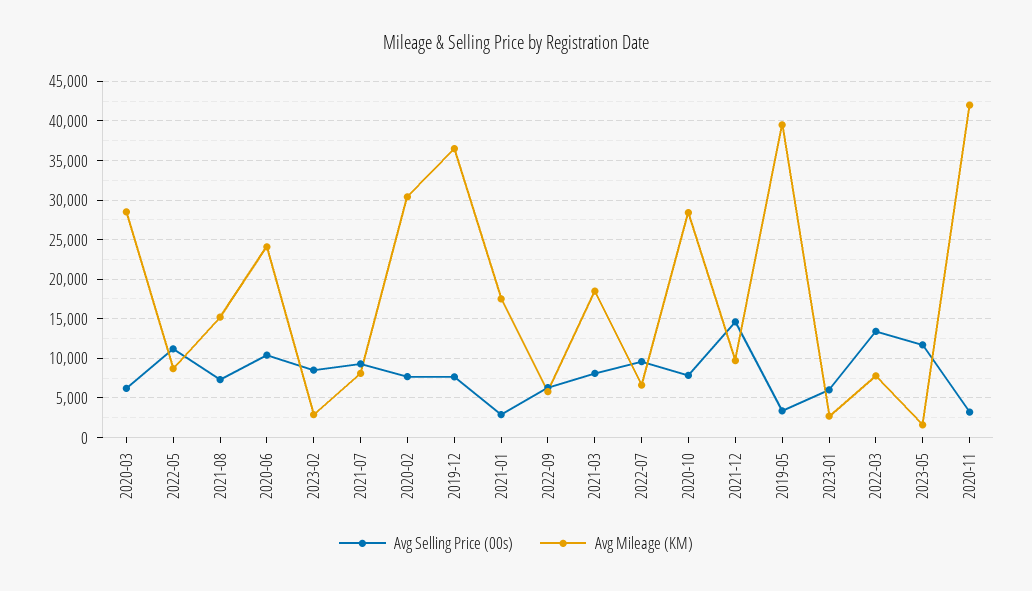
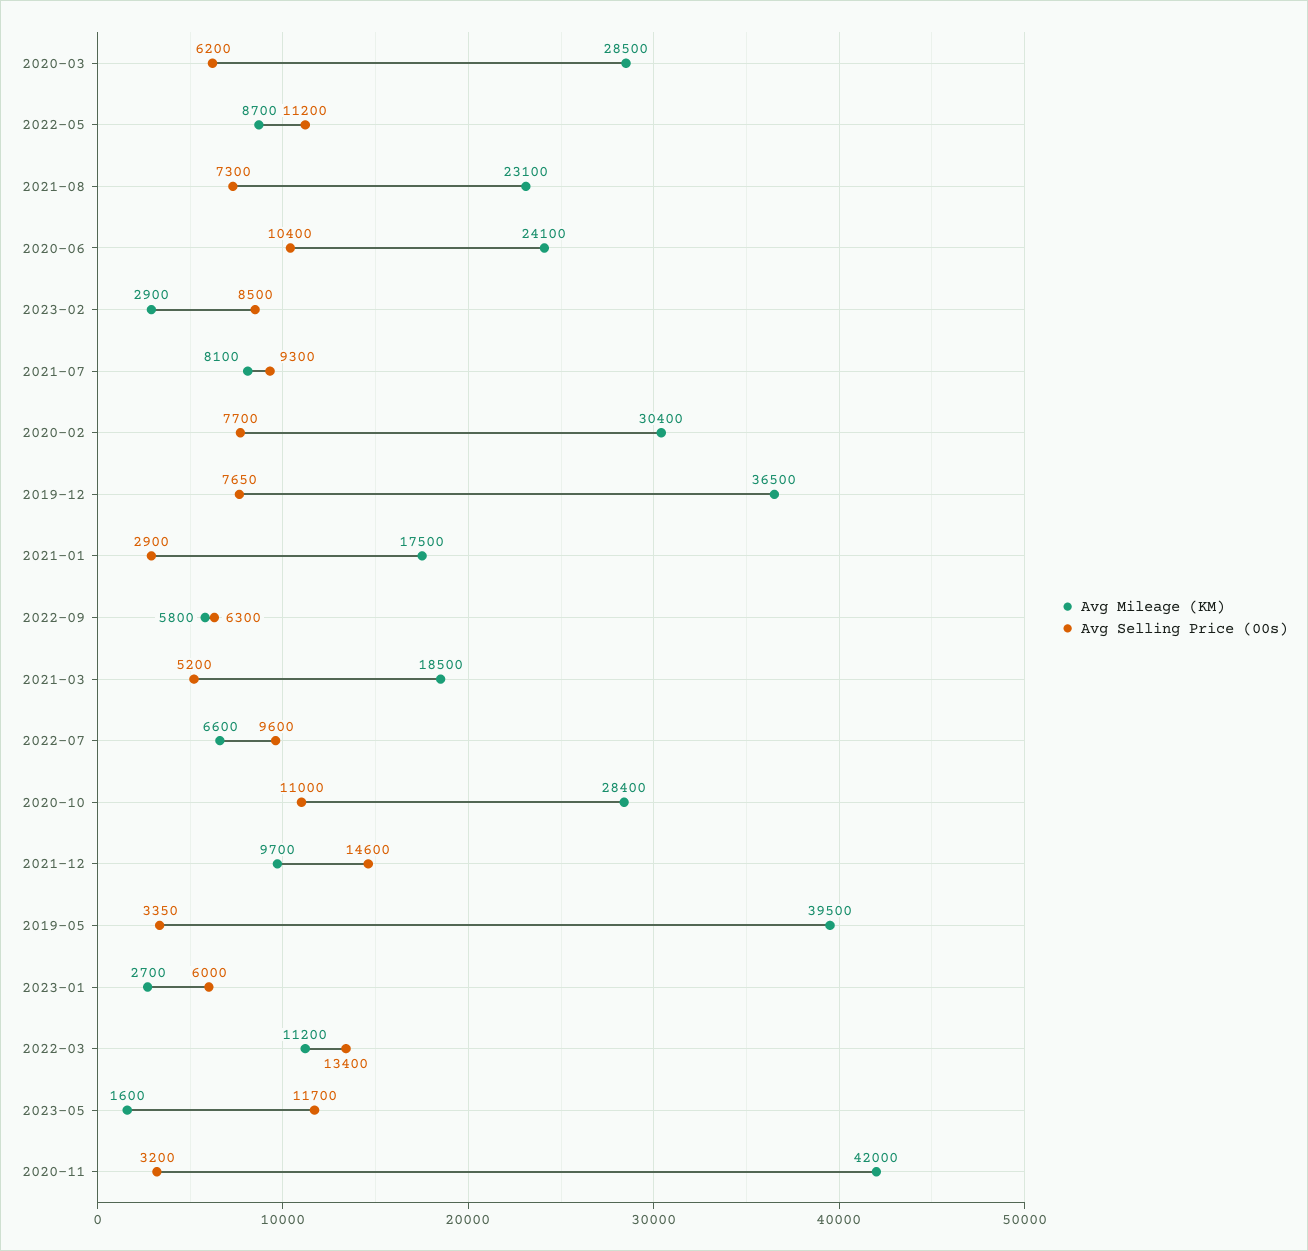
Avg Mileage (KM), 2021-08: 15000 -> 23100
Avg Selling Price (00s), 2021-03: 8000 -> 5200
Avg Selling Price (00s), 2020-10: 8000 -> 11000
Avg Mileage (KM), 2022-03: 8000 -> 11200

